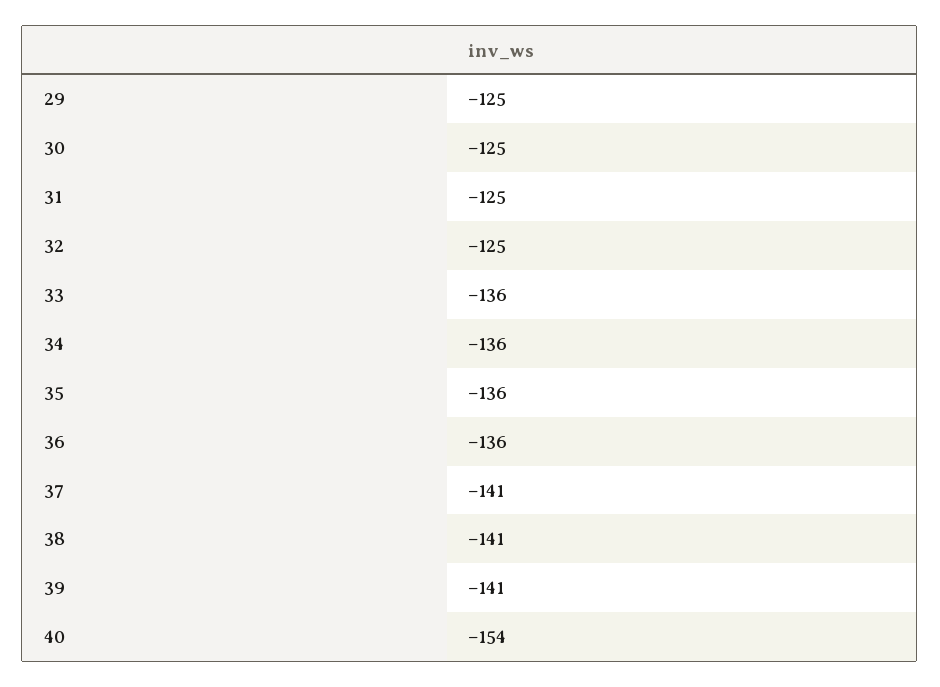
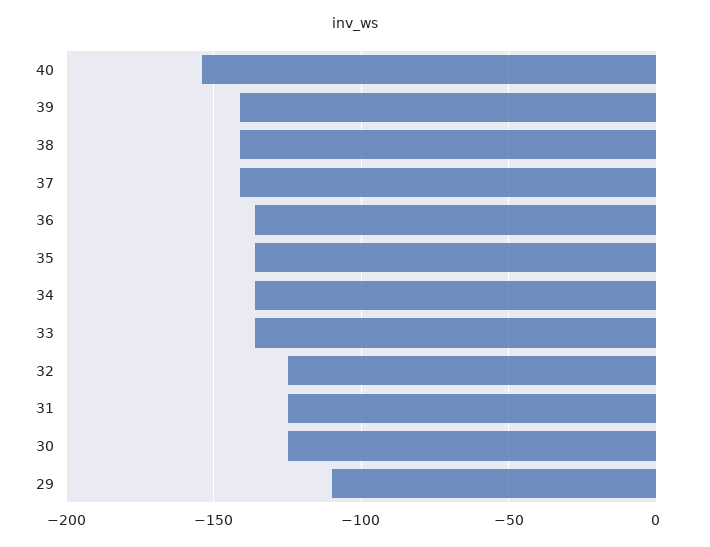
29: -125 -> -110

